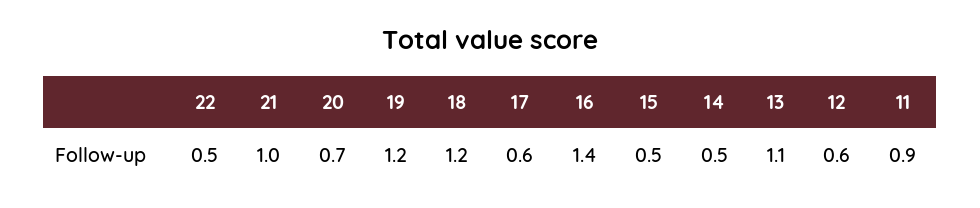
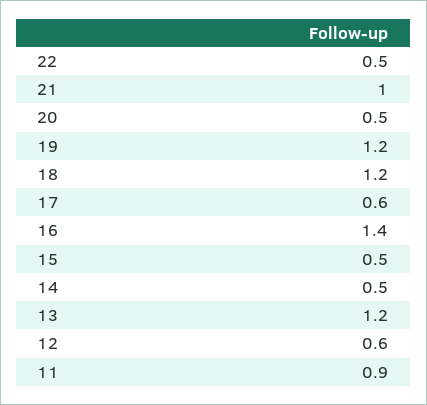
20: 0.7 -> 0.5
13: 1.1 -> 1.2

